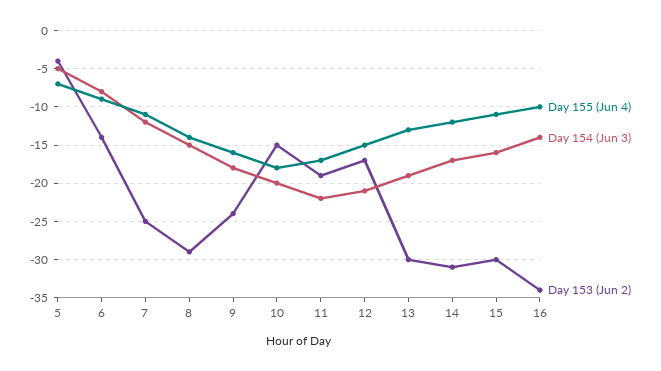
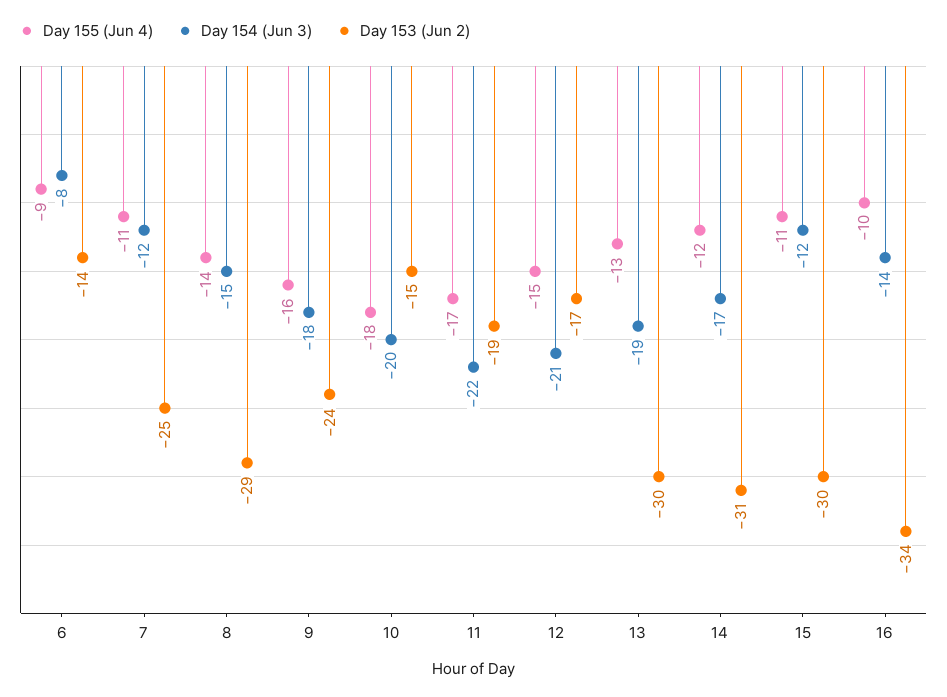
Day 155 (Jun 4), 5: -7 -> none
Day 154 (Jun 3), 5: -5 -> none
Day 153 (Jun 2), 5: -4 -> none
Day 154 (Jun 3), 15: -16 -> -12

